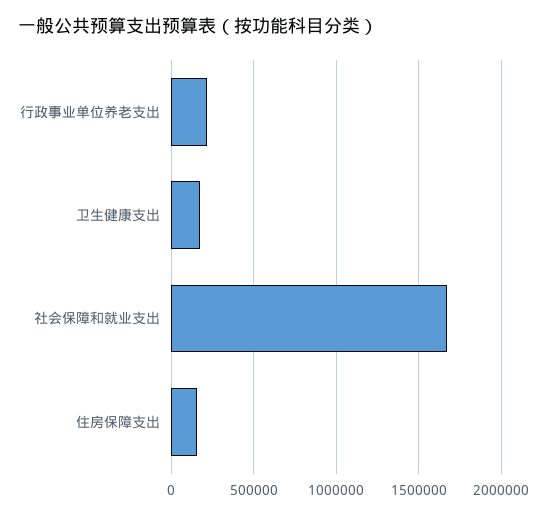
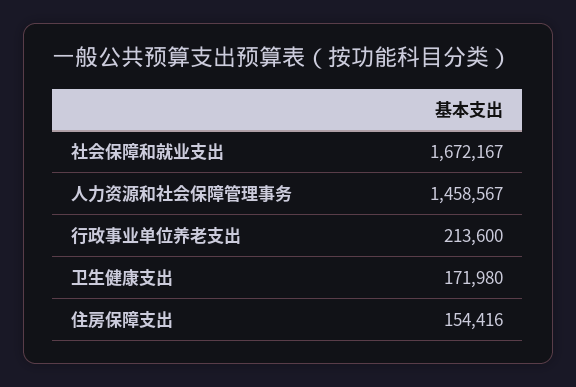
人力资源和社会保障管理事务: none -> 1458567

